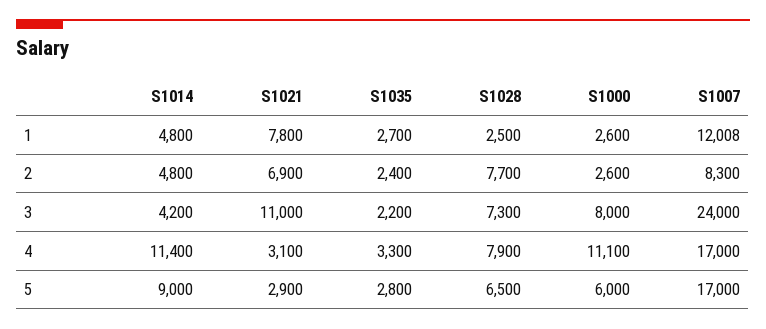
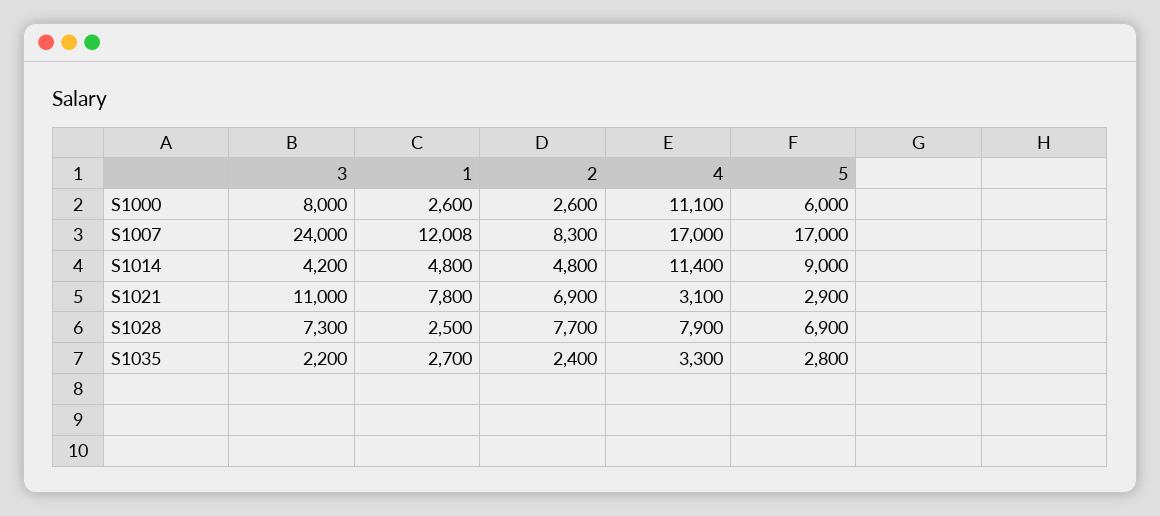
S1028, 5: 6500 -> 6900

